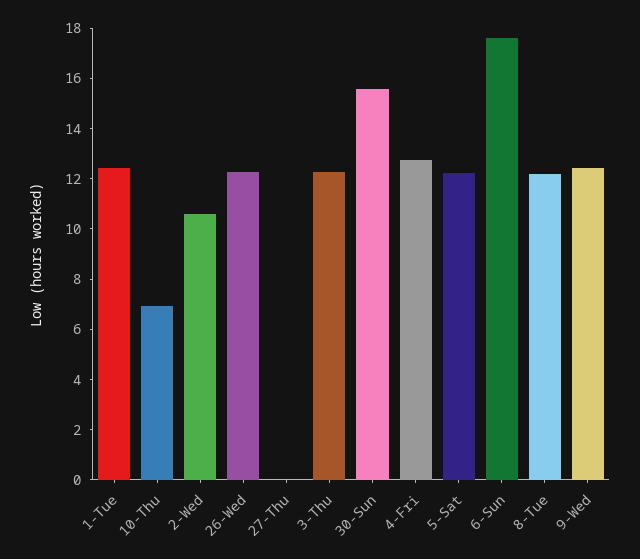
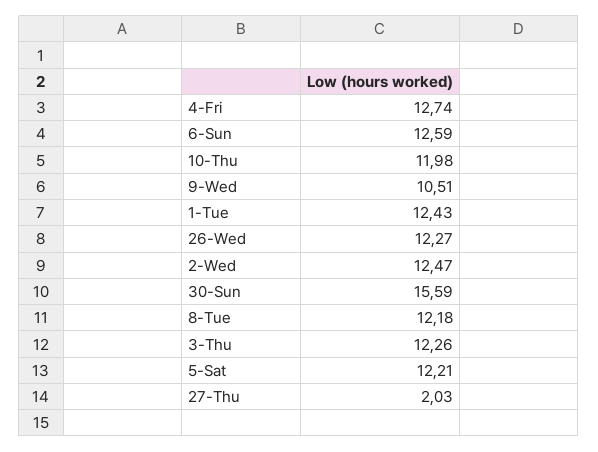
10-Thu: 7 -> 11.98
2-Wed: 10.5 -> 12.47
27-Thu: 0 -> 2.03
6-Sun: 17.5 -> 12.59
9-Wed: 12.5 -> 10.51

